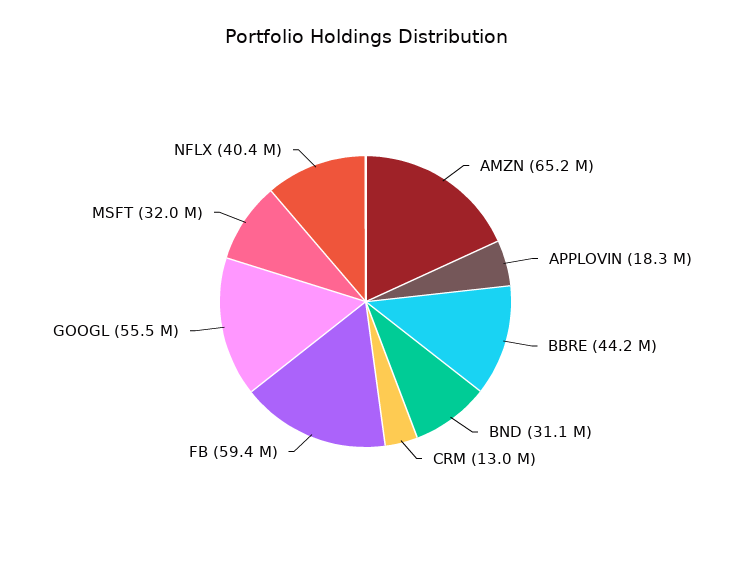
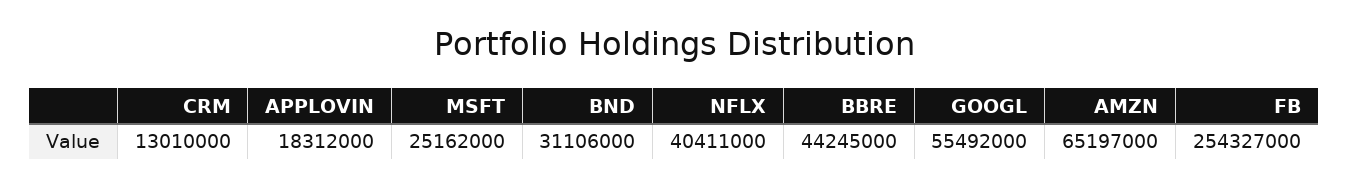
FB: 59400000 -> 254327000
MSFT: 32000000 -> 25162000

